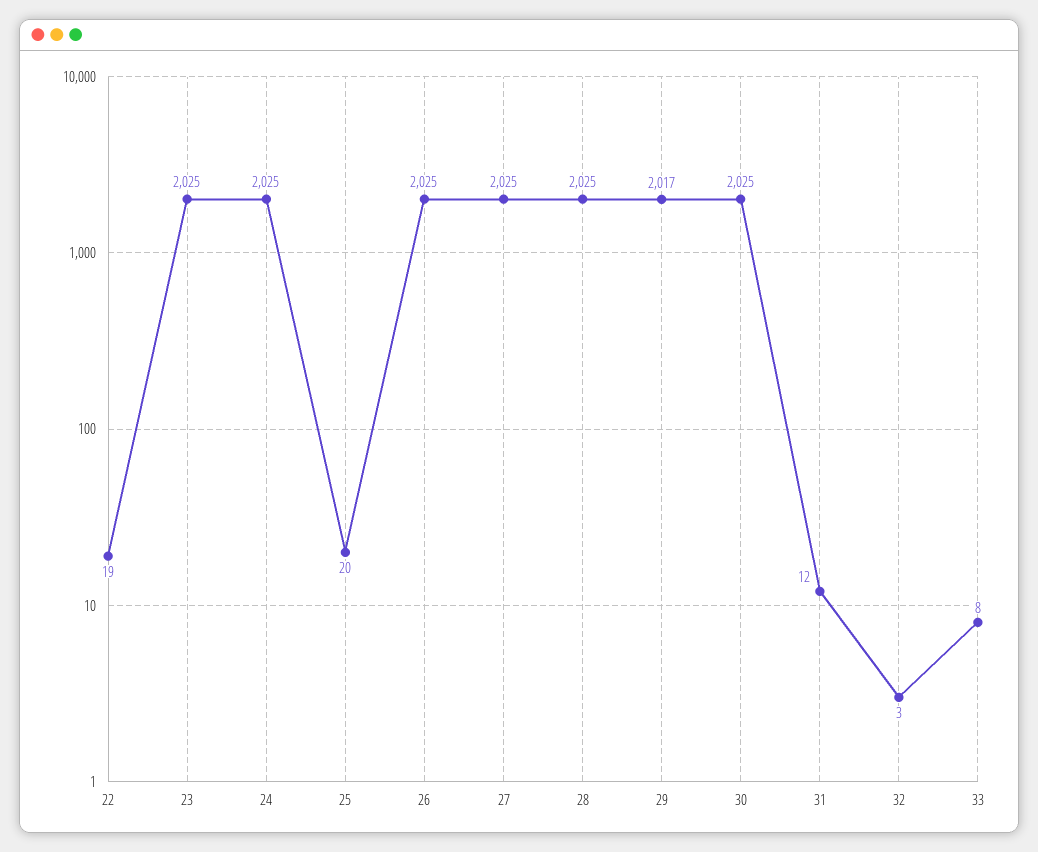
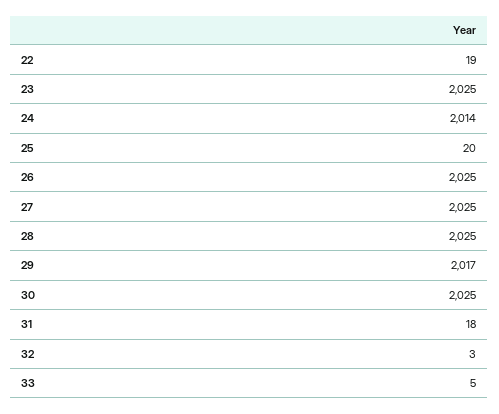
24: 2025 -> 2014
31: 12 -> 18
33: 8 -> 5

